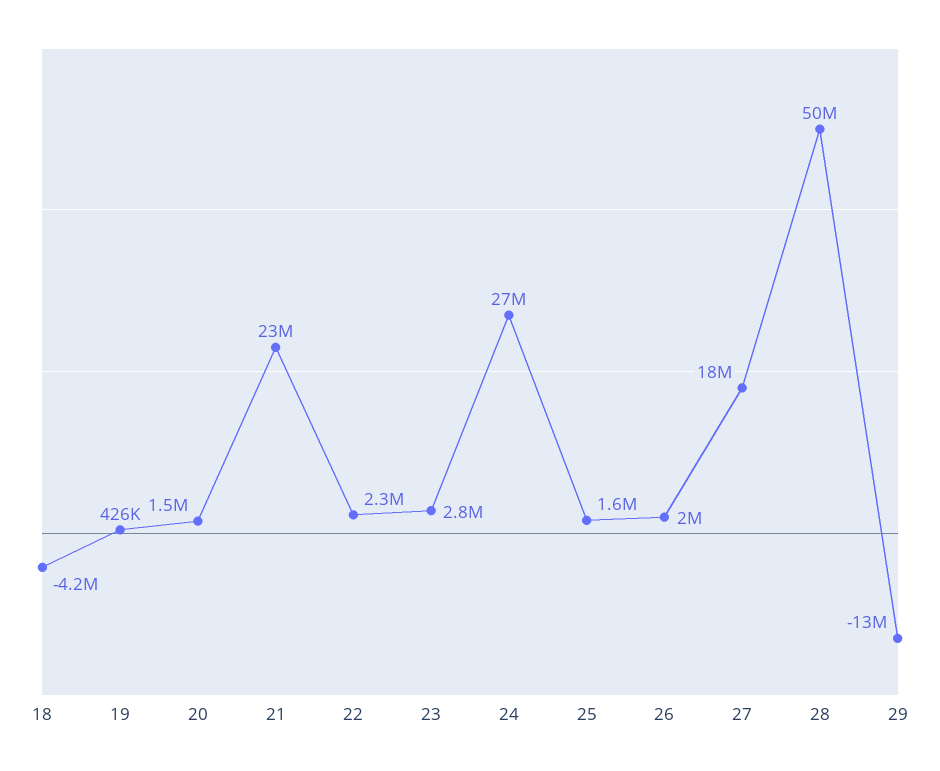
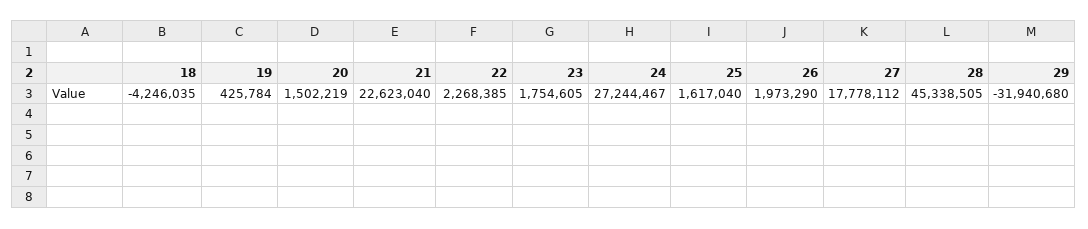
23: 2800000 -> 1754605
28: 50000000 -> 45338505
29: -13000000 -> -31940680

